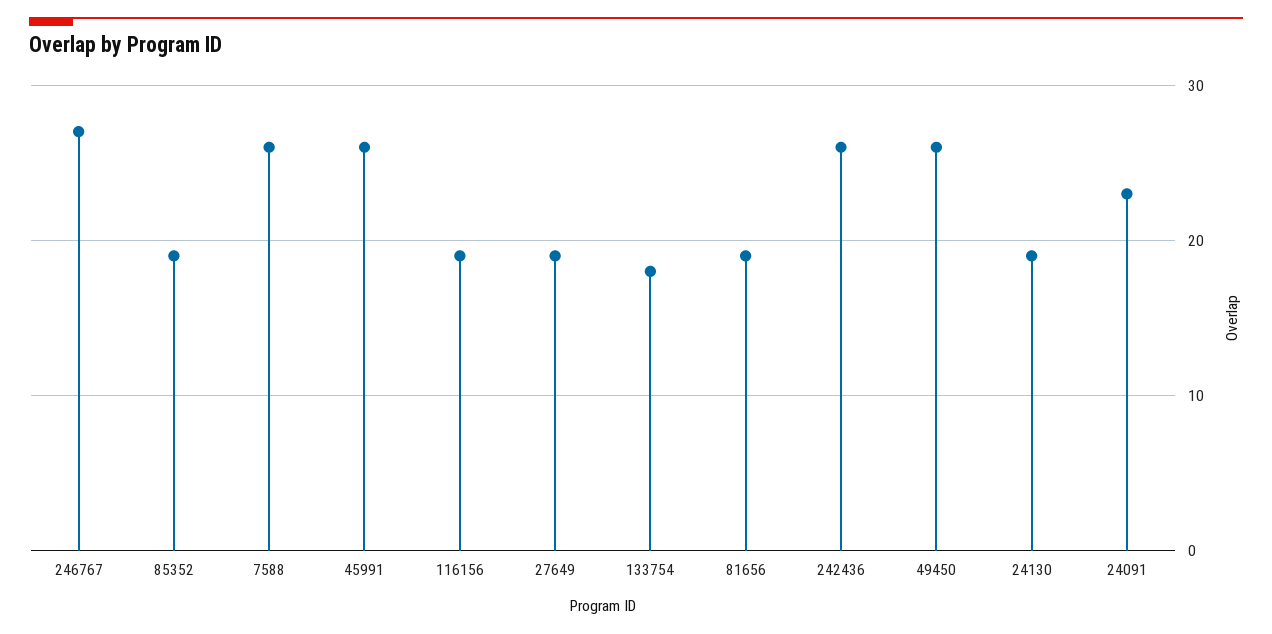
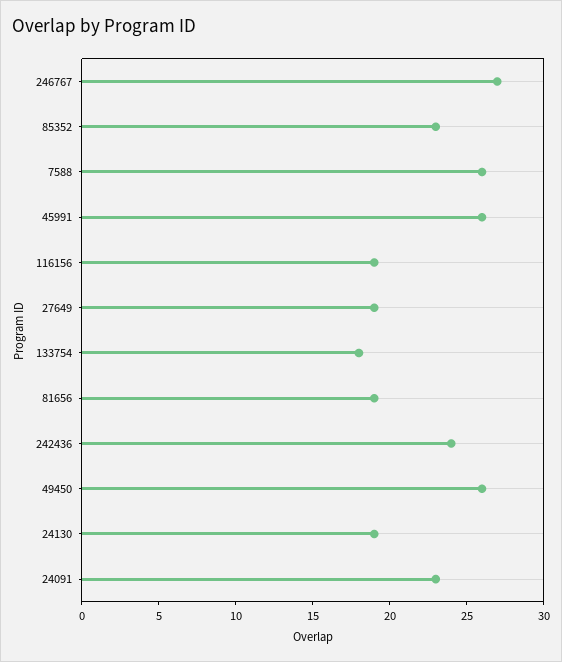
85352: 19 -> 23
242436: 26 -> 24

